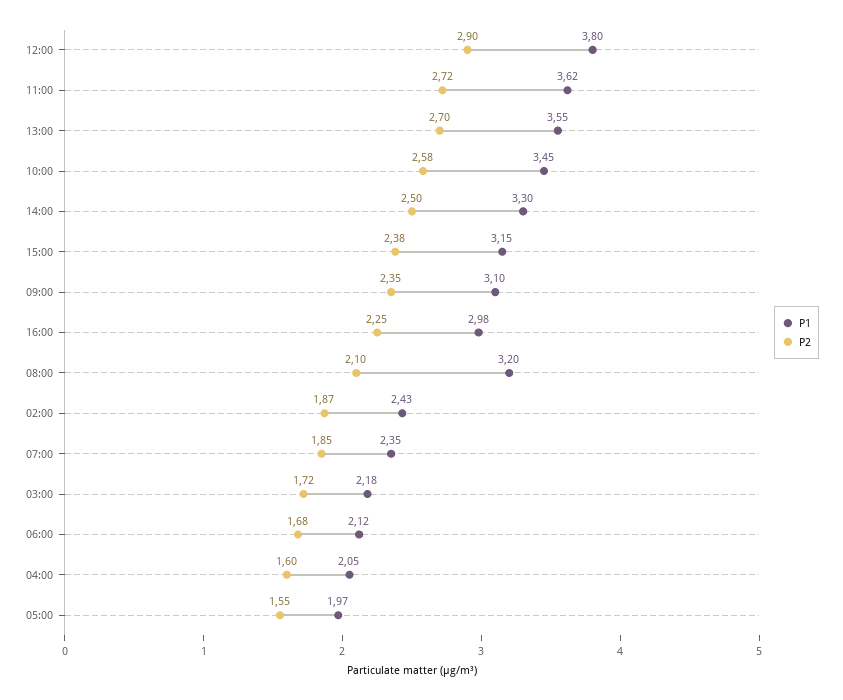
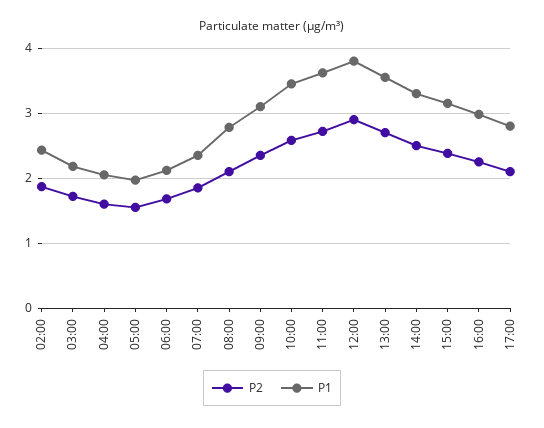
P1, 08:00: 3.2 -> 2.8
P2, 17:00: none -> 2.1
P1, 17:00: none -> 2.8

